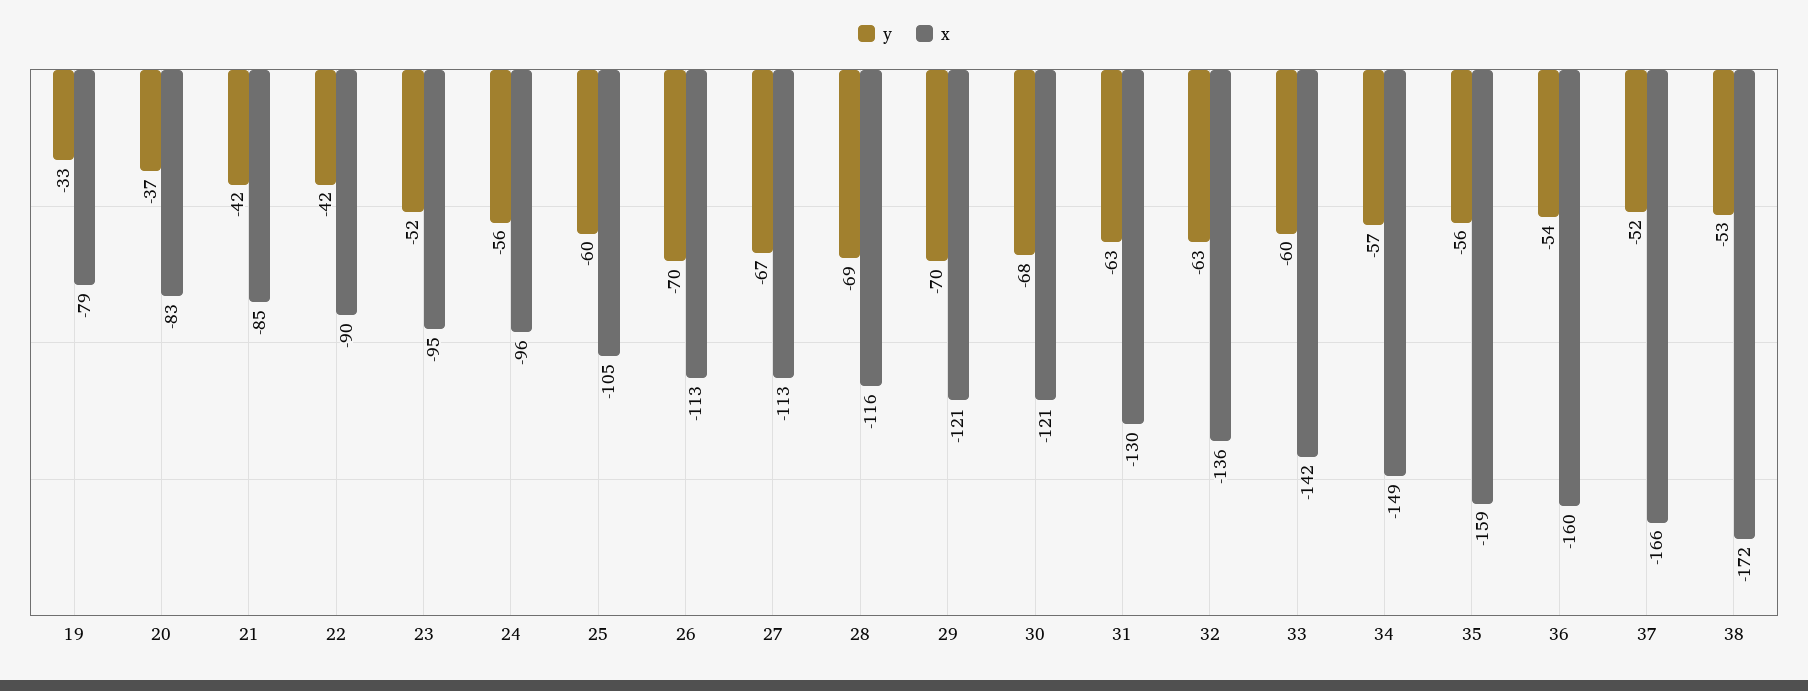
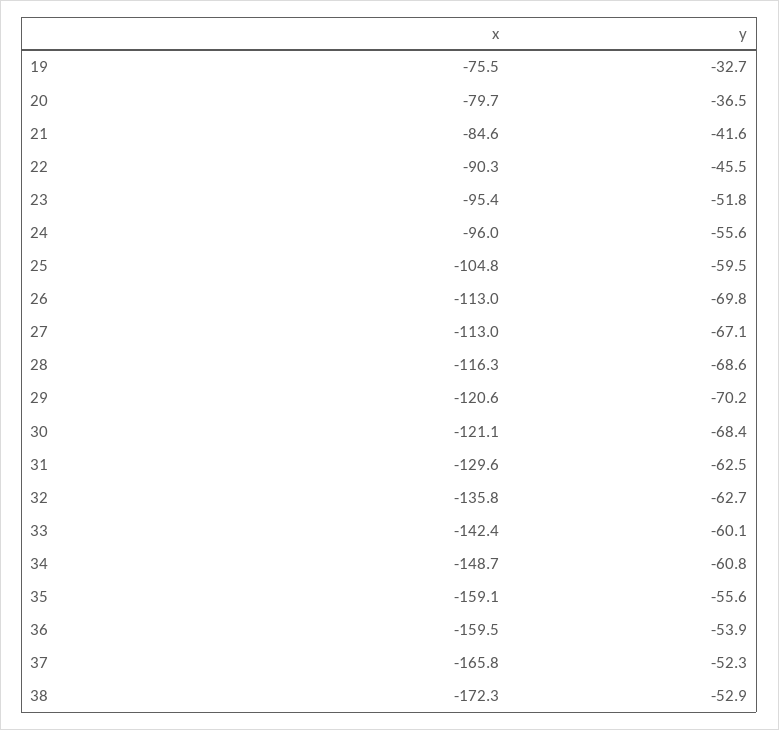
x, 19: -79 -> -75.5
x, 20: -83 -> -79.7
y, 22: -42 -> -45.5
y, 34: -57 -> -60.8

